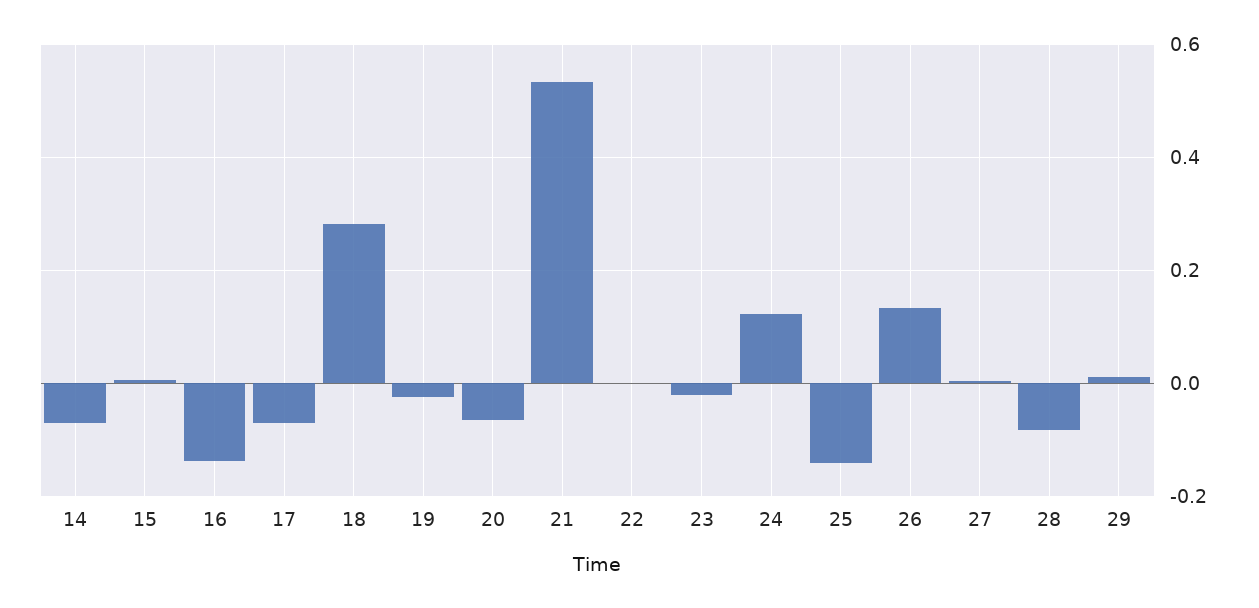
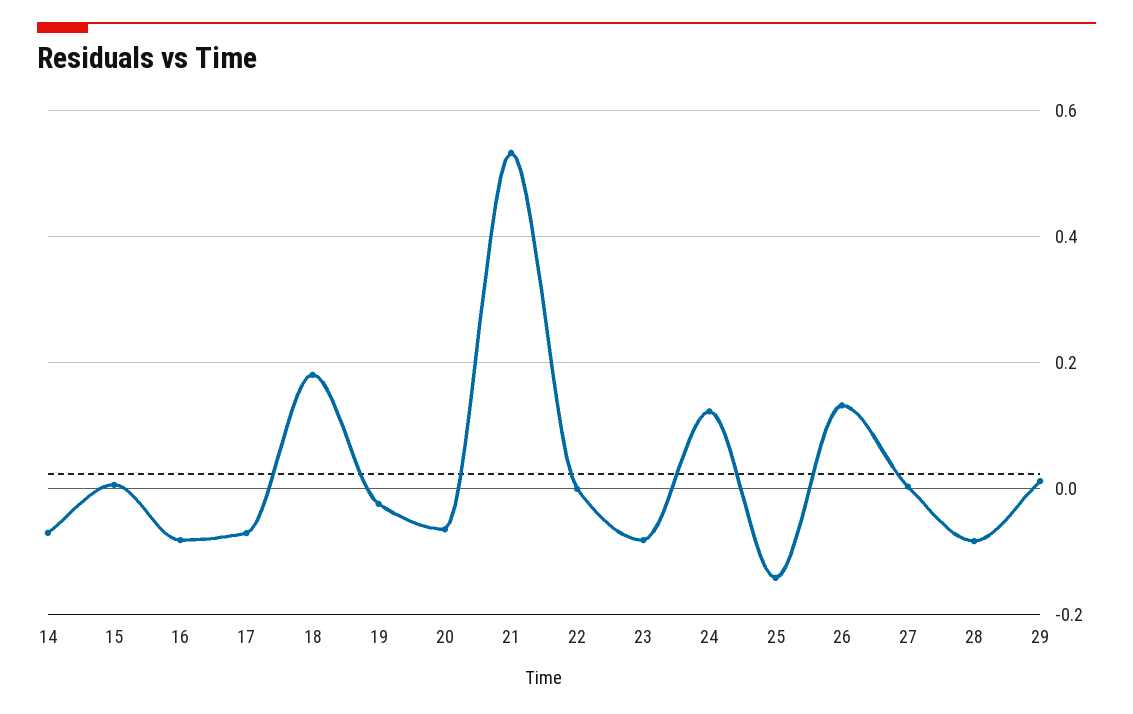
16: -0.14 -> -0.08
18: 0.28 -> 0.18
23: -0.02 -> -0.08

